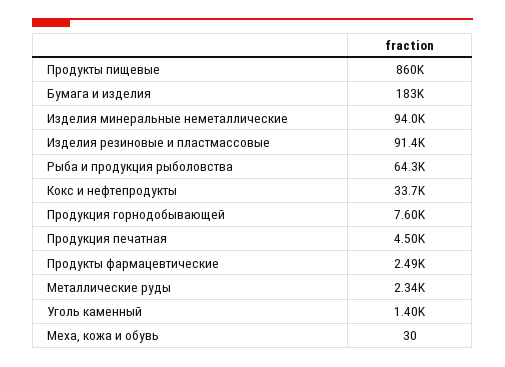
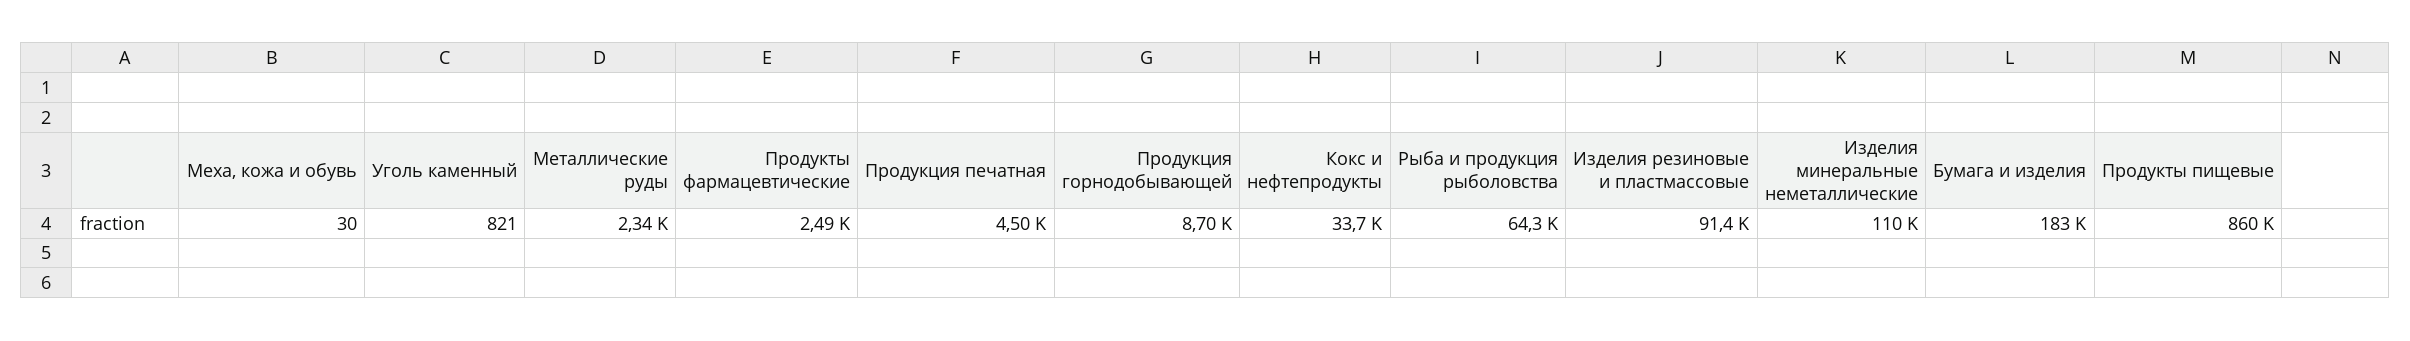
Изделия минеральные неметаллические: 94000 -> 110000
Продукция горнодобывающей: 7600 -> 8700
Уголь каменный: 1400 -> 821

